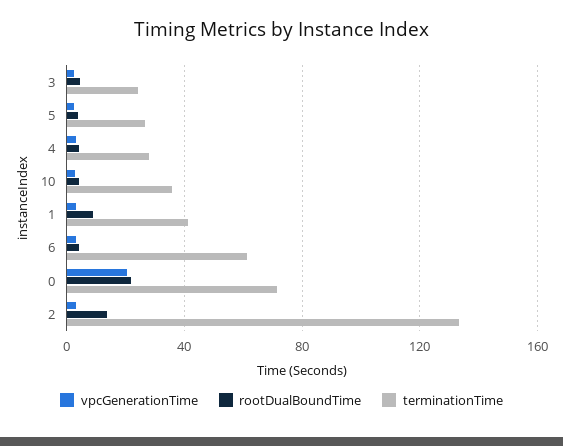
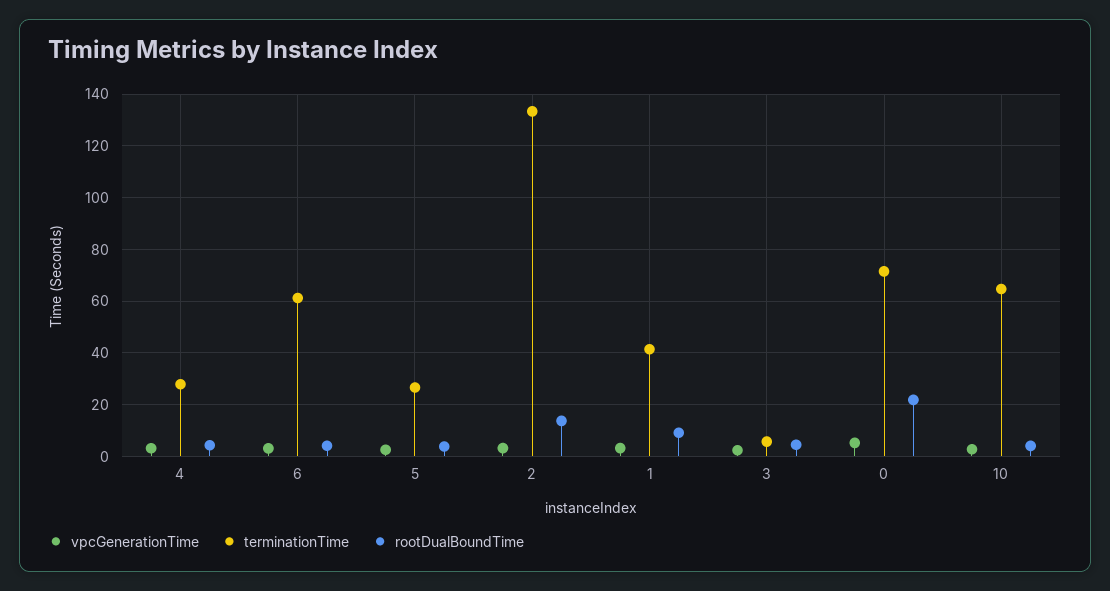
terminationTime, 3: 25 -> 5
terminationTime, 10: 35 -> 65
vpcGenerationTime, 0: 20 -> 5

